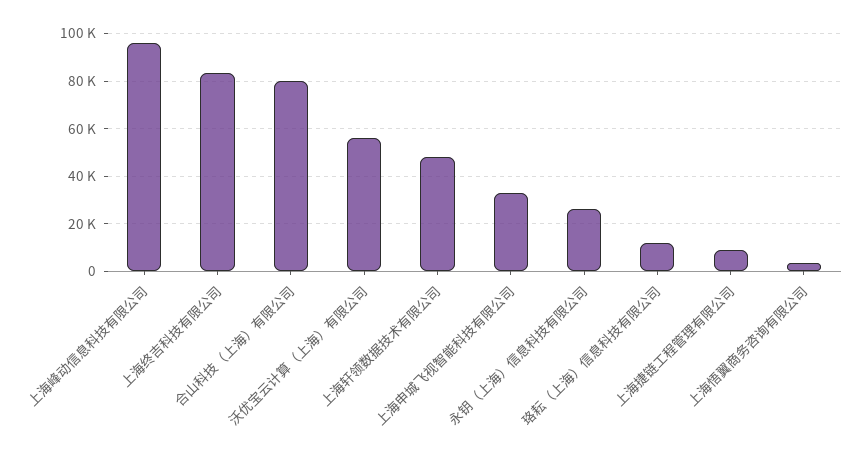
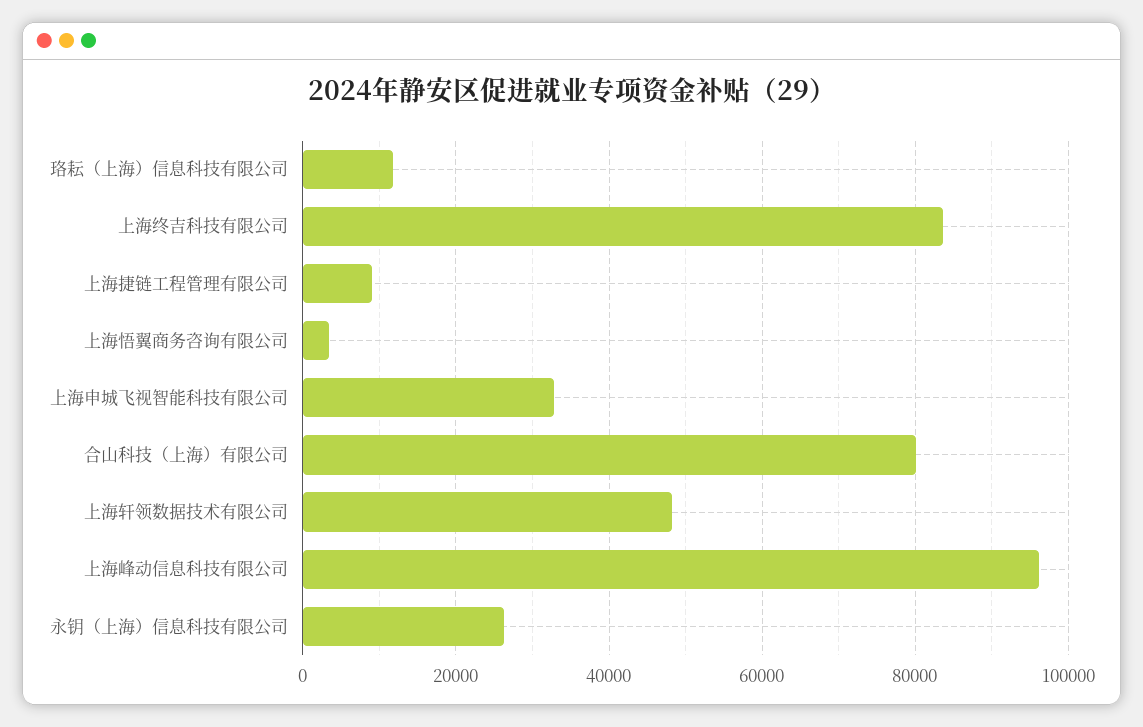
沃优宝云计算（上海）有限公司: 55000 -> none

